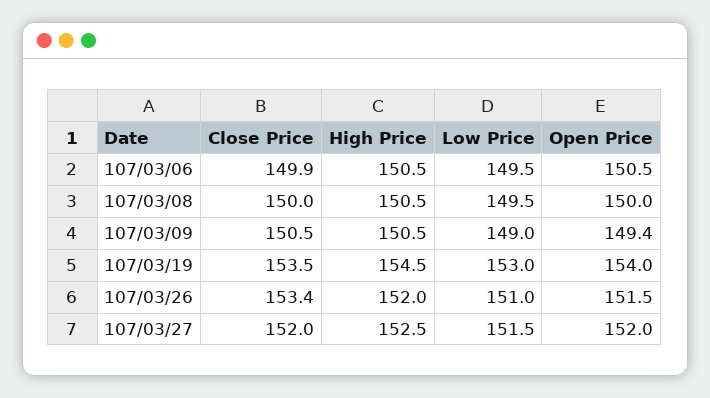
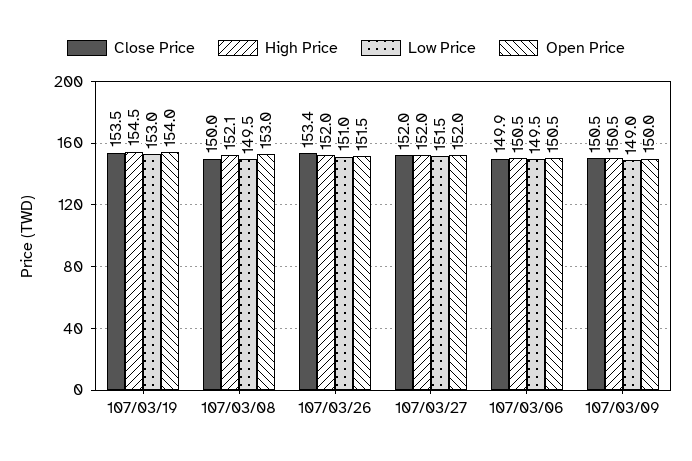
High Price, 107/03/08: 150.5 -> 152.1
Open Price, 107/03/08: 150 -> 153
Open Price, 107/03/09: 149.4 -> 150
High Price, 107/03/27: 152.5 -> 152

